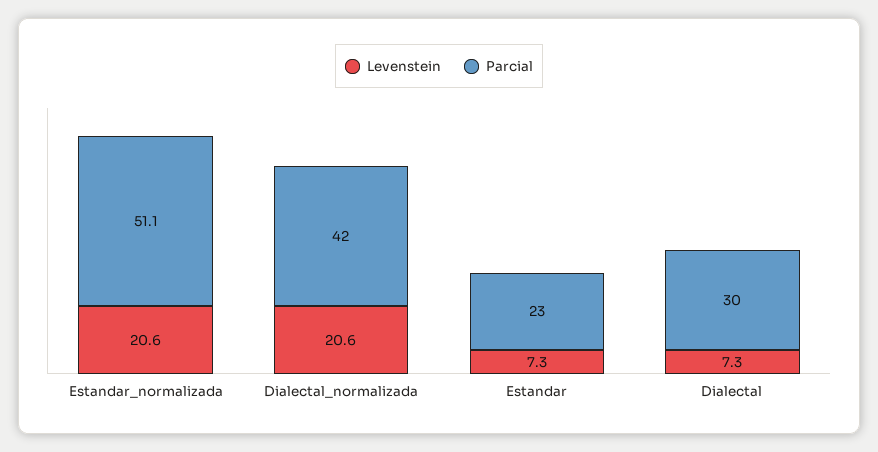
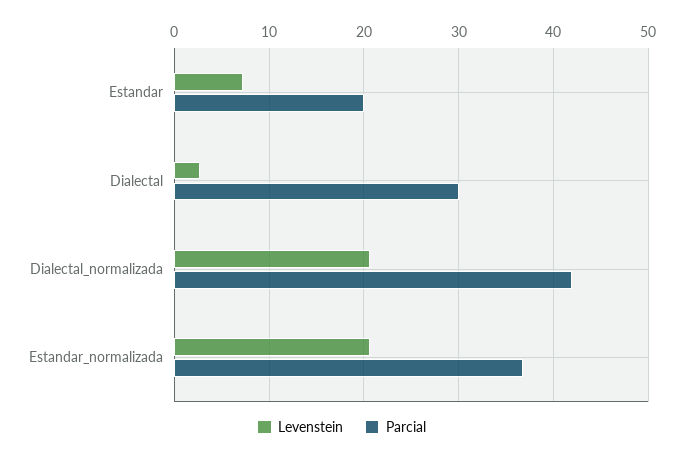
Parcial, Estandar_normalizada: 51.1 -> 37
Parcial, Estandar: 23 -> 20
Levenstein, Dialectal: 7.3 -> 3

